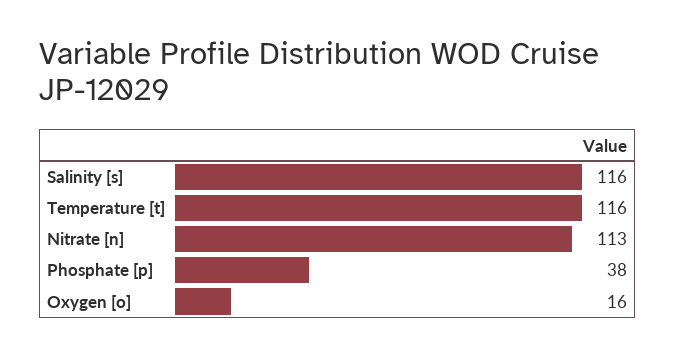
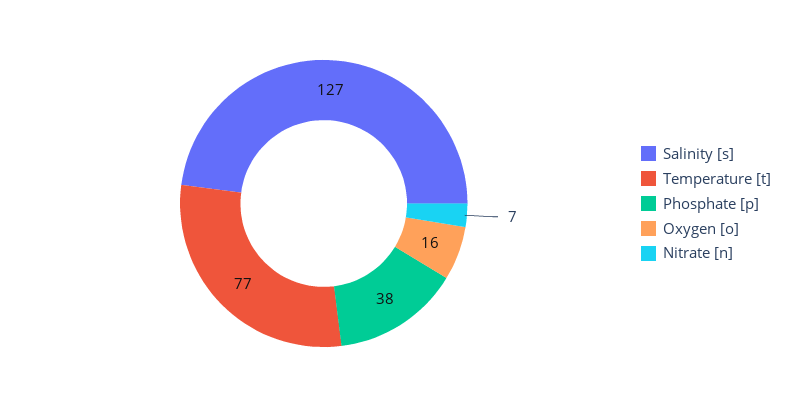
Salinity [s]: 116 -> 127
Temperature [t]: 116 -> 77
Nitrate [n]: 113 -> 7

